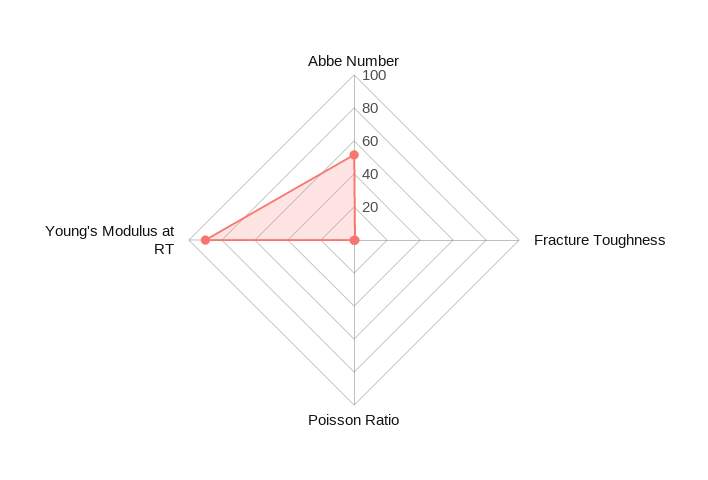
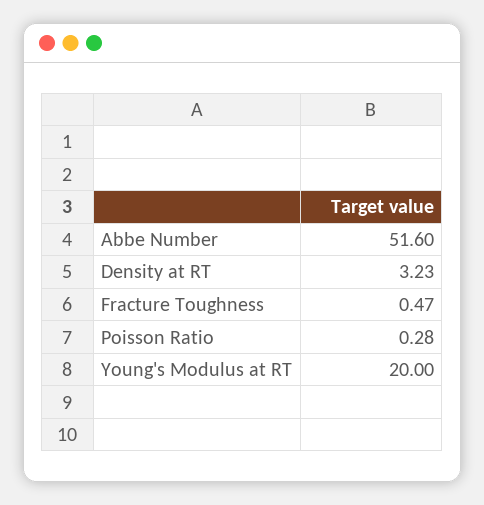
Young's Modulus at RT: 90 -> 20
Density at RT: none -> 3.23

